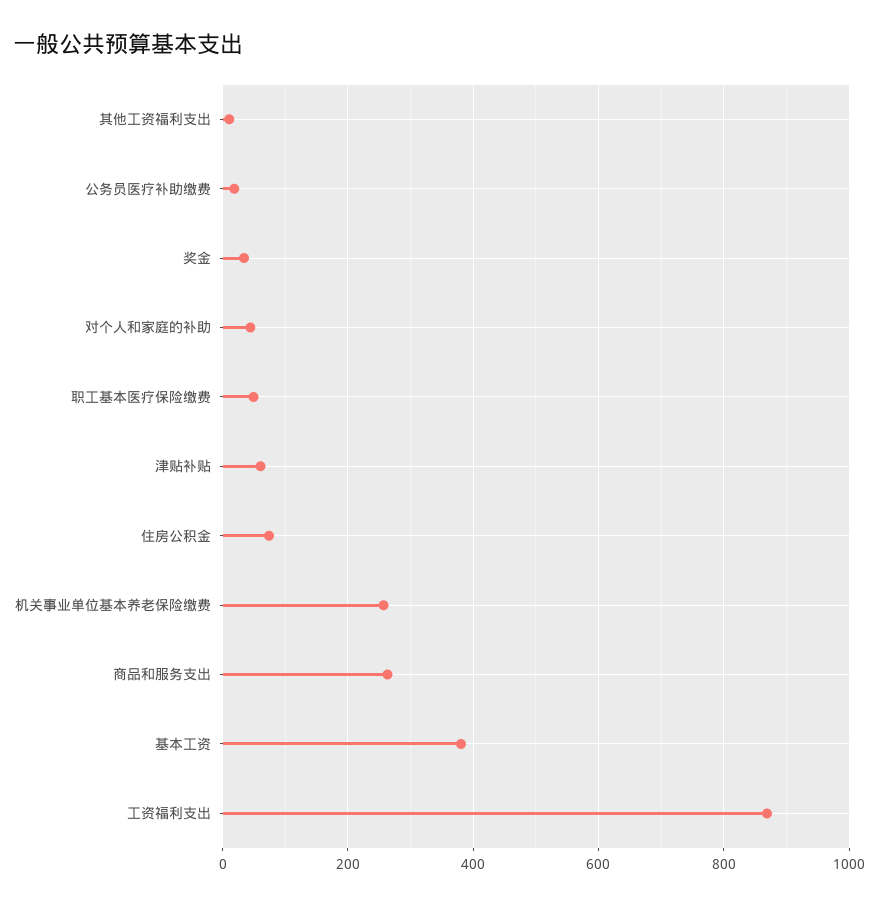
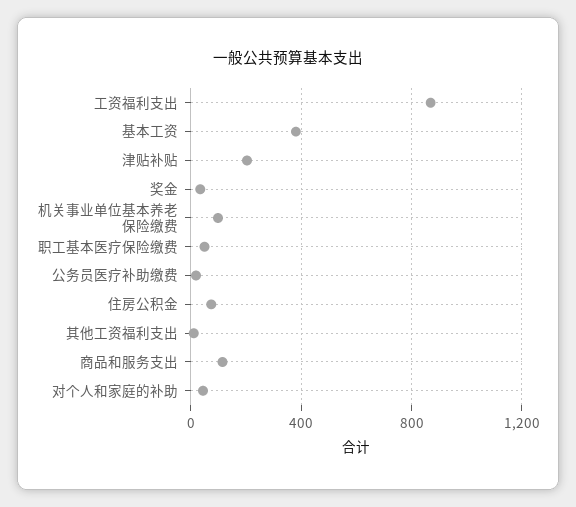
津贴补贴: 60 -> 200
机关事业单位基本养老保险缴费: 260 -> 100
商品和服务支出: 260 -> 100

